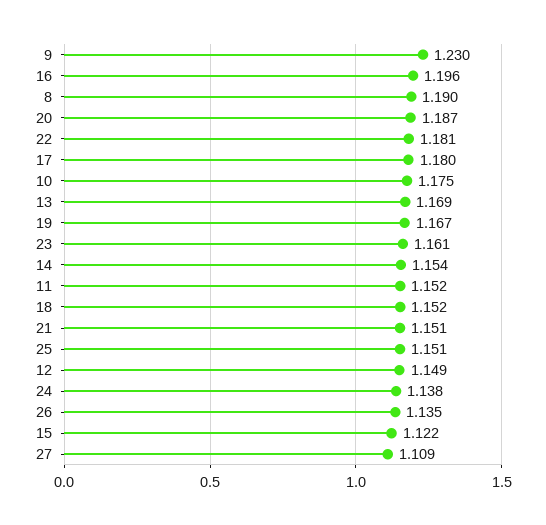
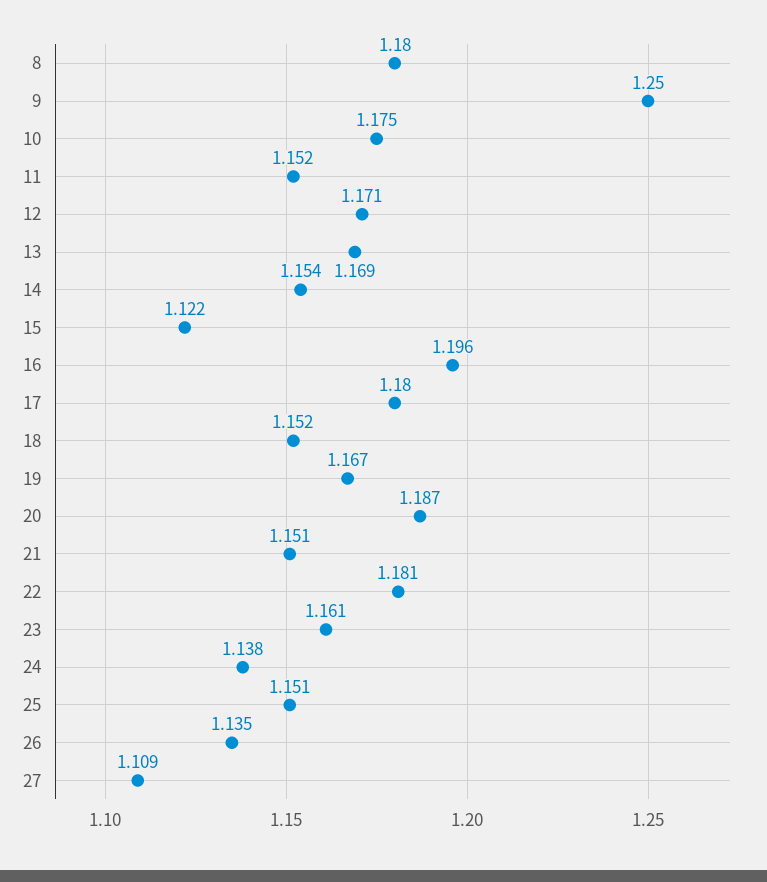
9: 1.23 -> 1.25
8: 1.19 -> 1.18
12: 1.149 -> 1.171

